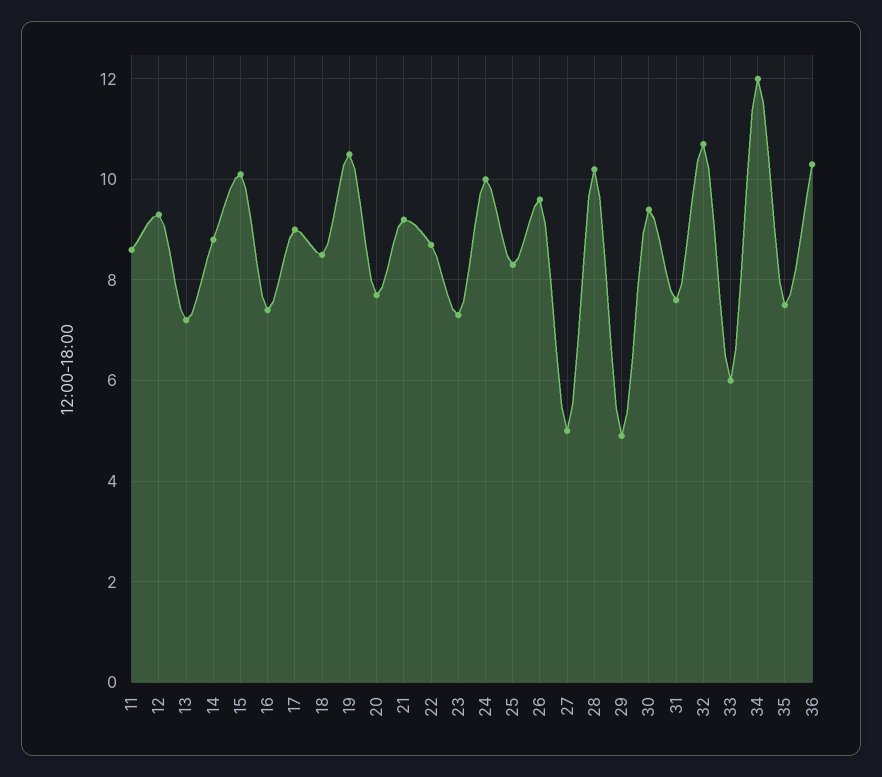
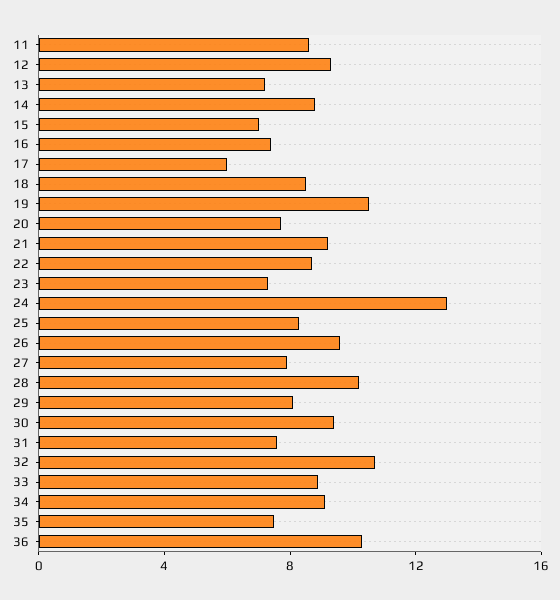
15: 10 -> 7
17: 9 -> 6
24: 10 -> 13
27: 5 -> 8
29: 5 -> 8
33: 6 -> 9
34: 12 -> 9

